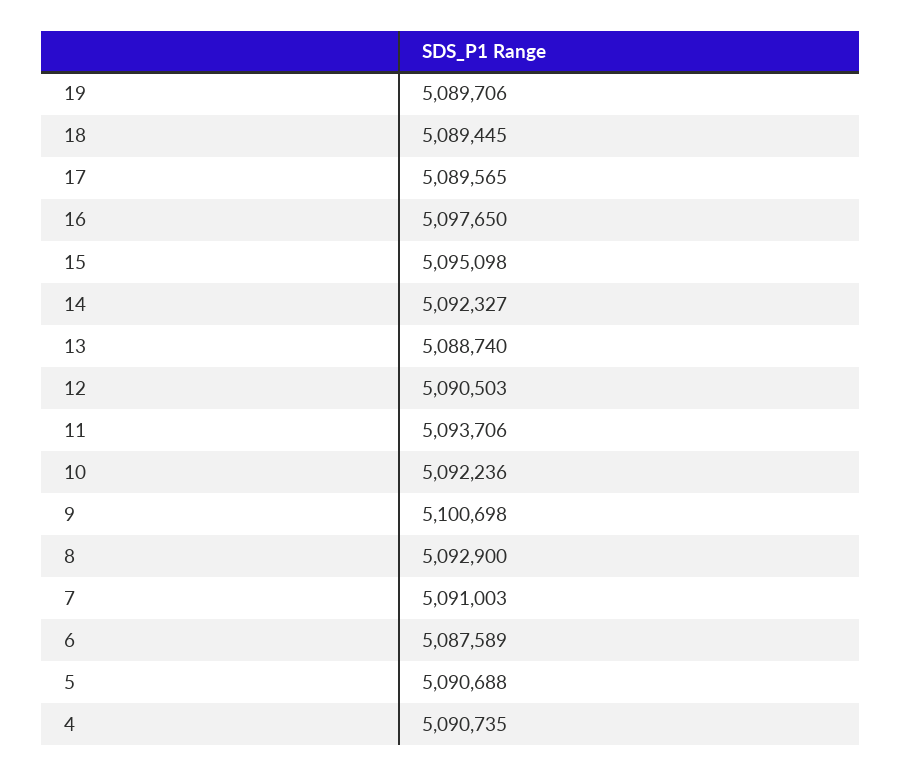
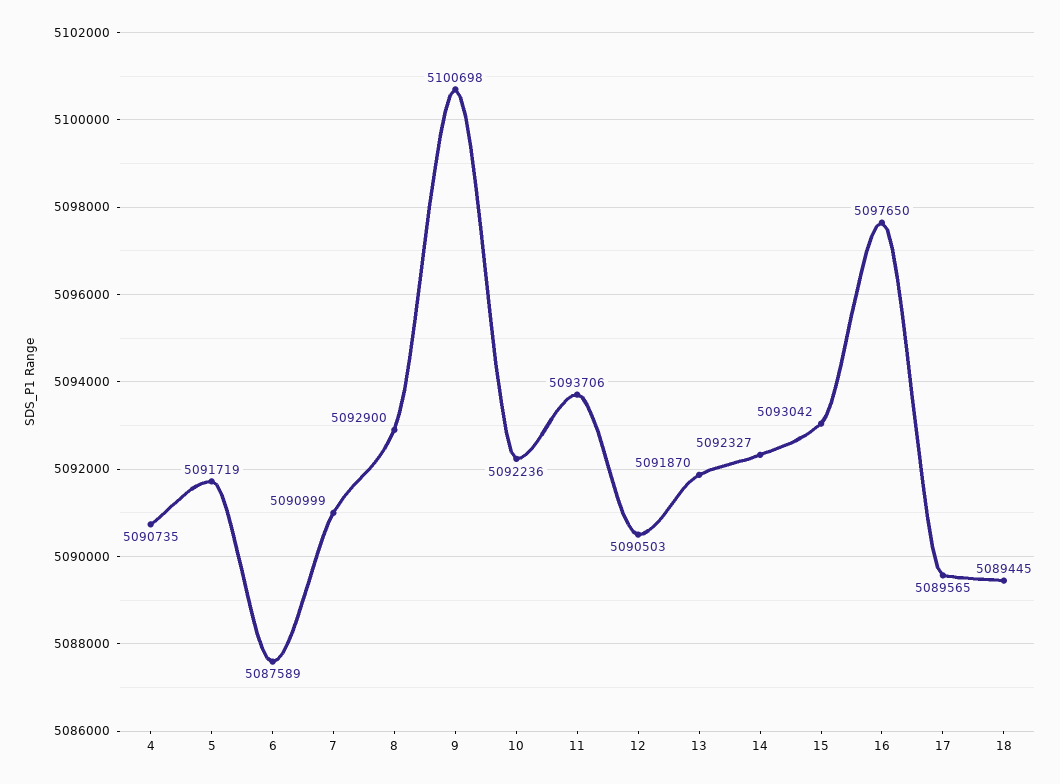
19: 5089706 -> none
15: 5095098 -> 5093042
13: 5088740 -> 5091870
7: 5091003 -> 5090999
5: 5090688 -> 5091719

